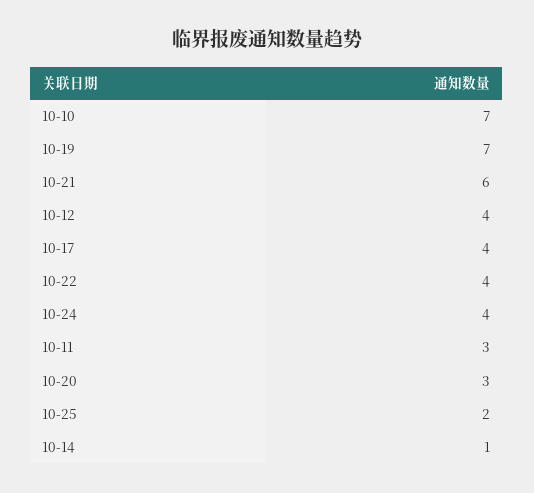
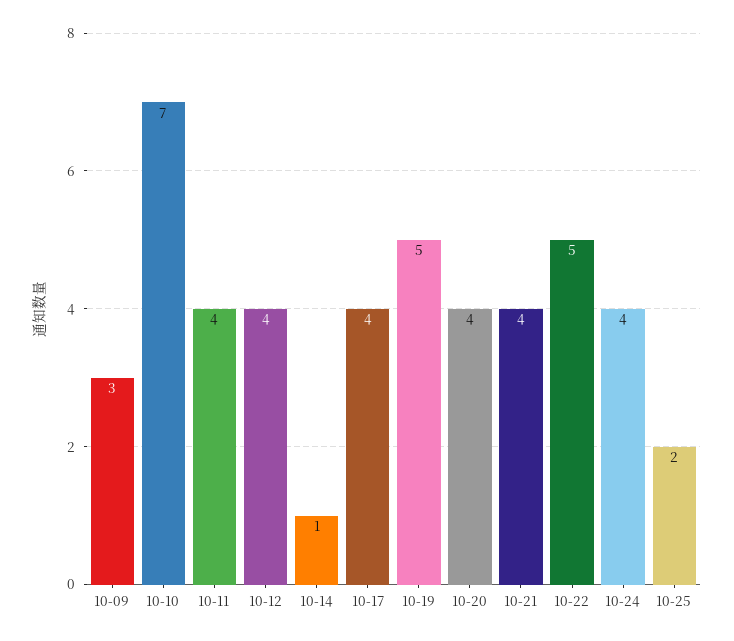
10-19: 7 -> 5
10-21: 6 -> 4
10-22: 4 -> 5
10-11: 3 -> 4
10-20: 3 -> 4
10-09: none -> 3

